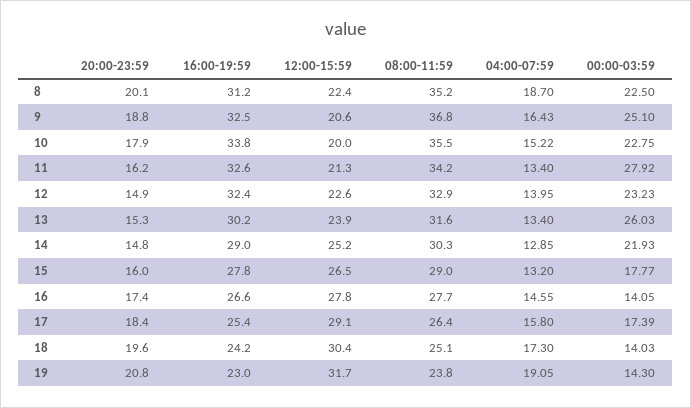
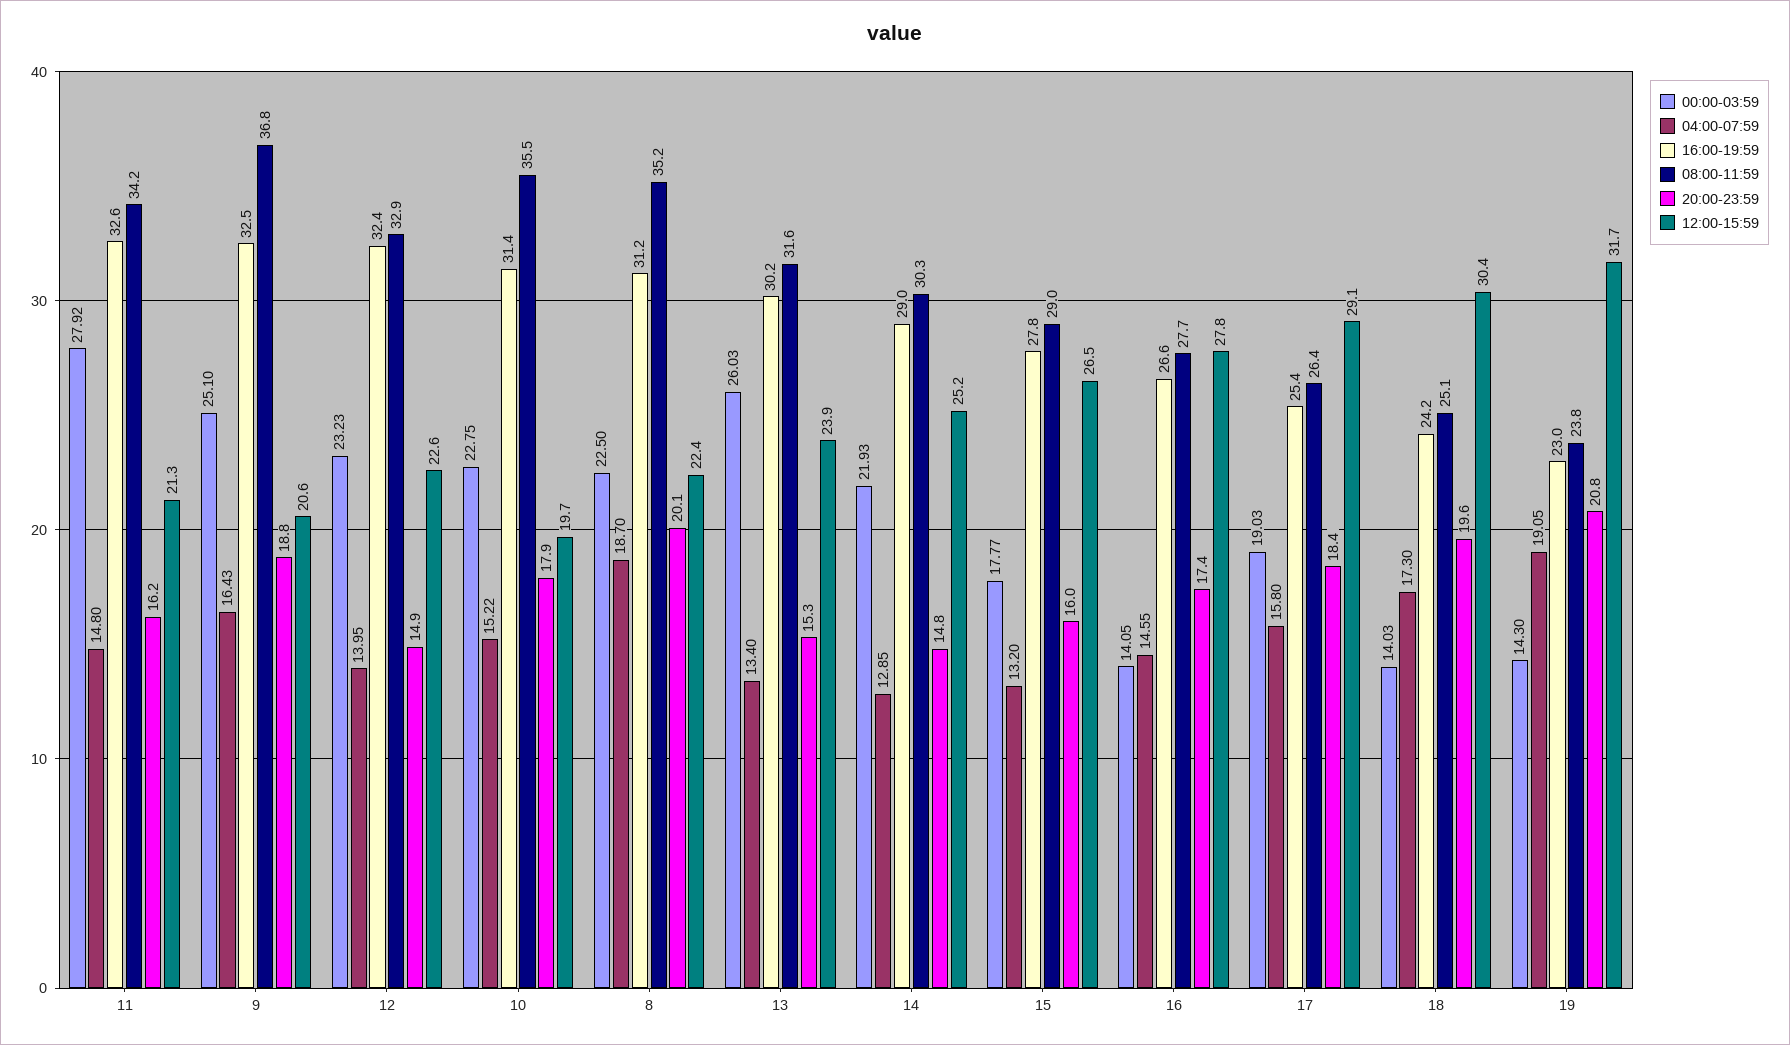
16:00-19:59, 10: 33.8 -> 31.4
12:00-15:59, 10: 20 -> 19.7
04:00-07:59, 11: 13.4 -> 14.8
00:00-03:59, 17: 17.39 -> 19.03

